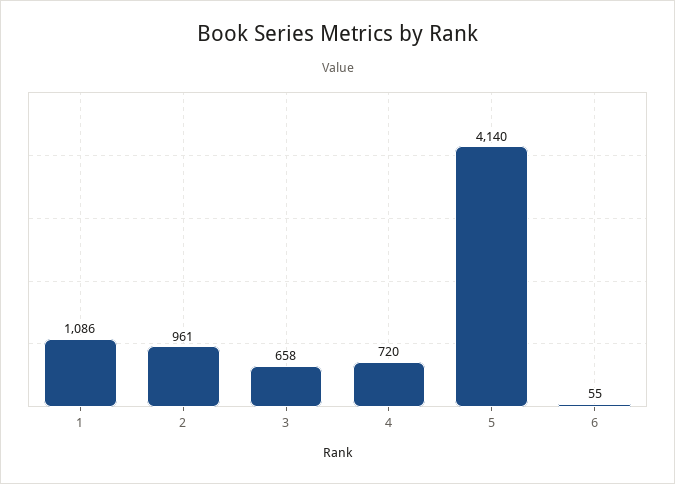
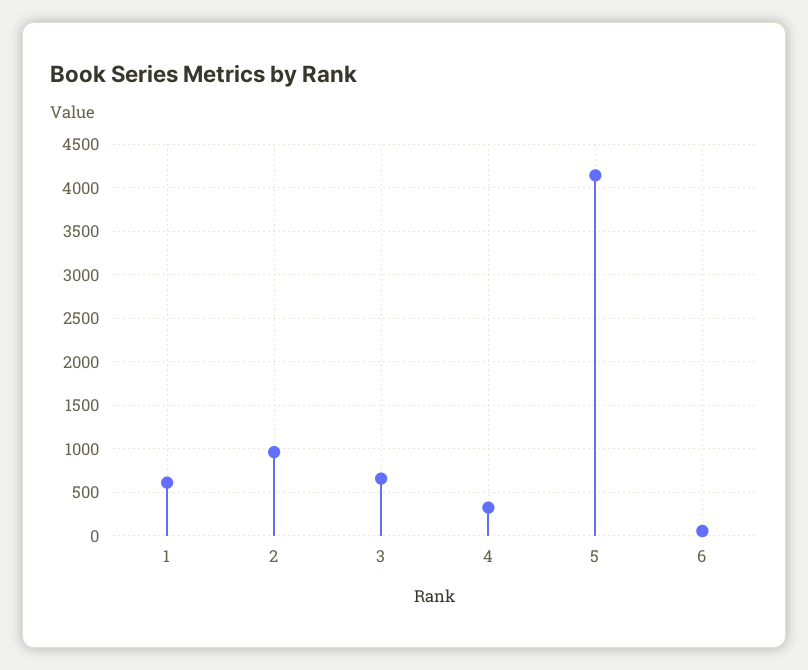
1: 1086 -> 600
4: 720 -> 300

